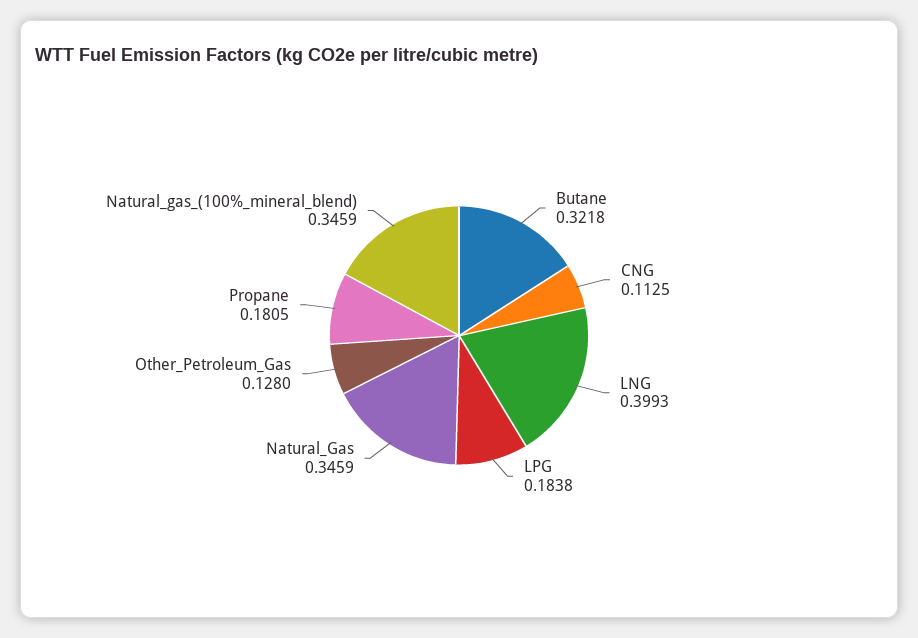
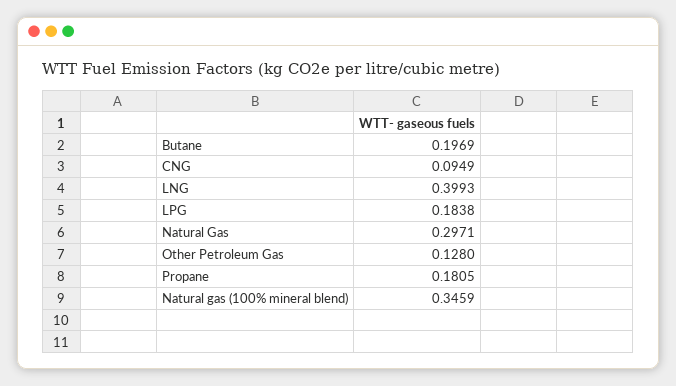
Butane: 0.3218 -> 0.1969
CNG: 0.1125 -> 0.0949
Natural_Gas: 0.3459 -> 0.2971

